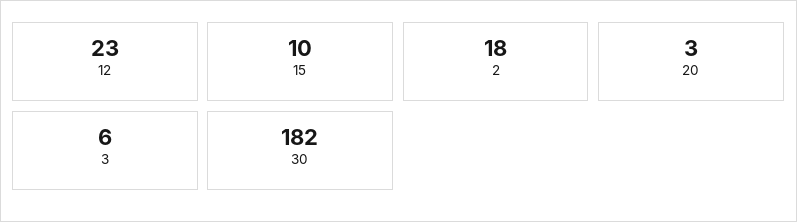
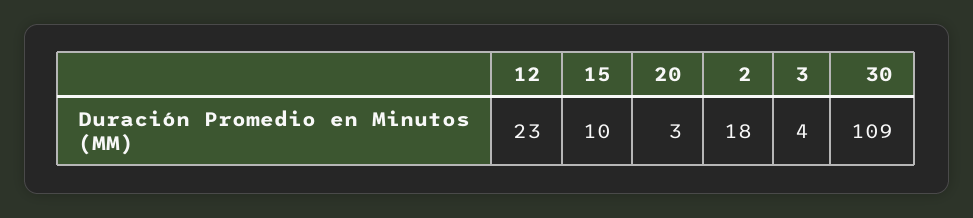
3: 6 -> 4
30: 182 -> 109

